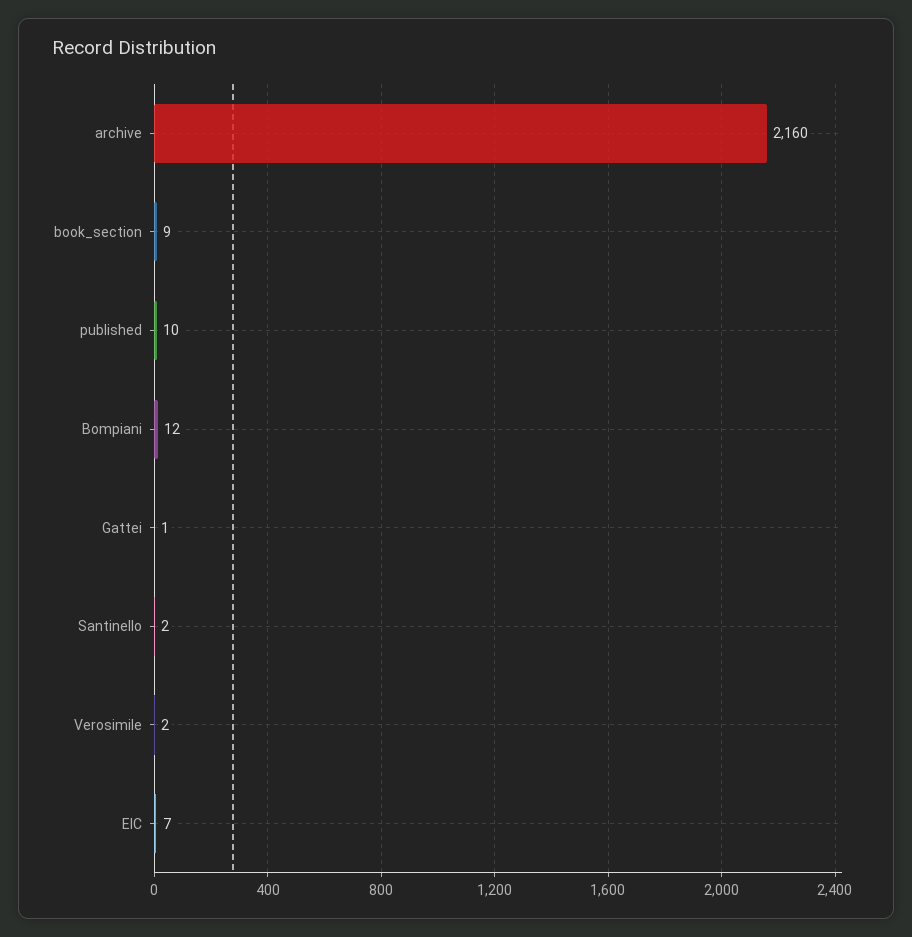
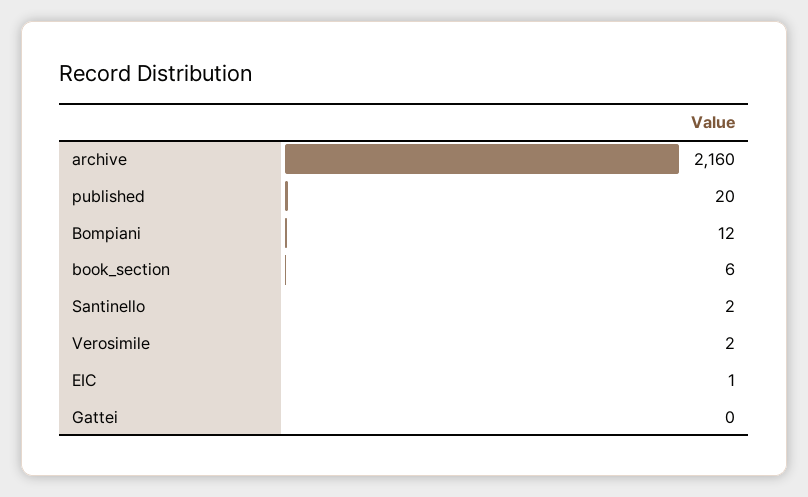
book_section: 9 -> 6
published: 10 -> 20
Gattei: 1 -> 0
EIC: 7 -> 1

